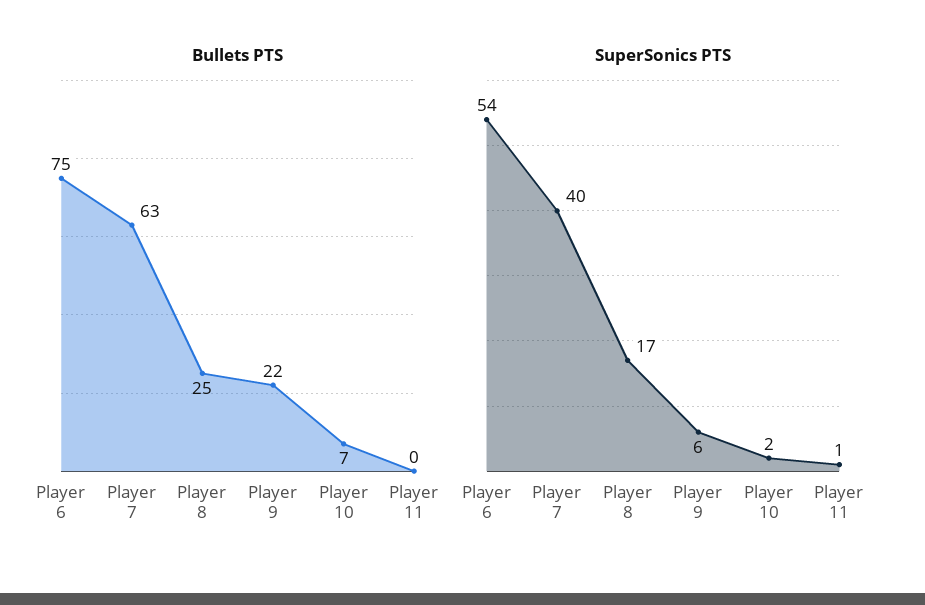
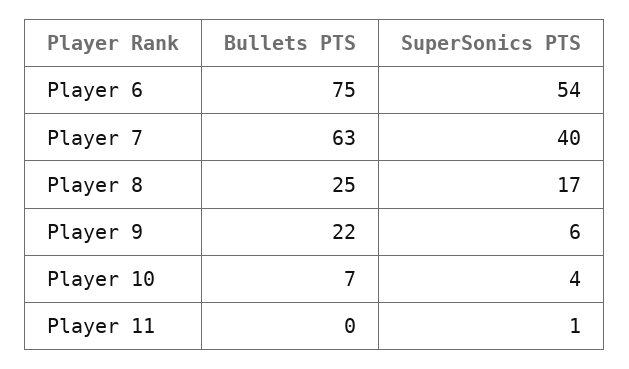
SuperSonics PTS, Player 10: 2 -> 4

